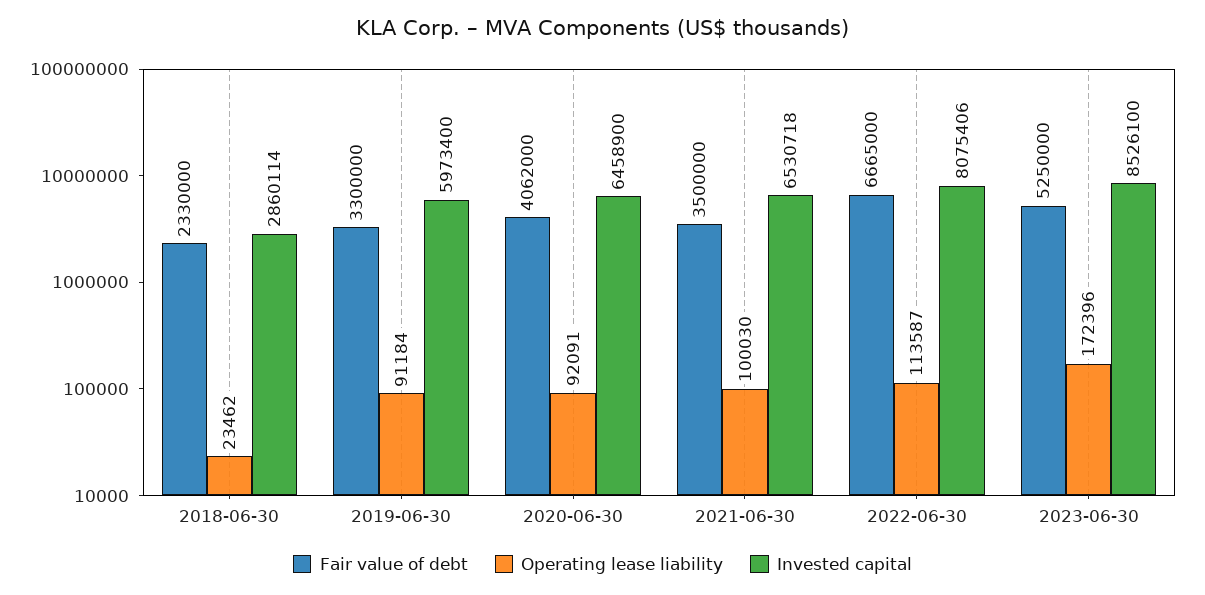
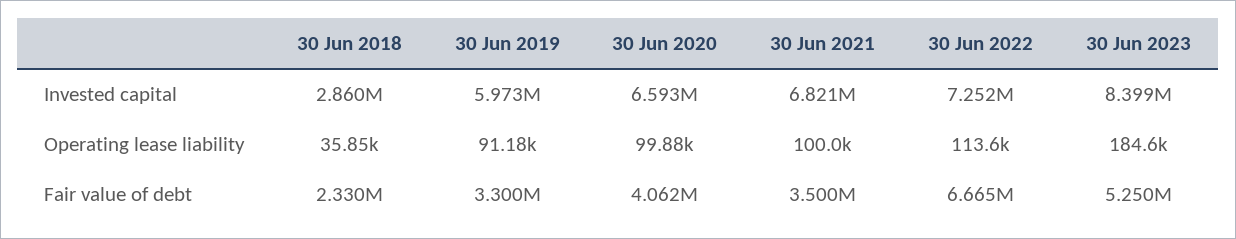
Operating lease liability, 2018-06-30: 23462 -> 35850
Operating lease liability, 2020-06-30: 92091 -> 99880
Invested capital, 2020-06-30: 6458900 -> 6593000
Invested capital, 2021-06-30: 6530718 -> 6821000
Invested capital, 2022-06-30: 8075406 -> 7252000
Operating lease liability, 2023-06-30: 172396 -> 184600
Invested capital, 2023-06-30: 8526100 -> 8399000

